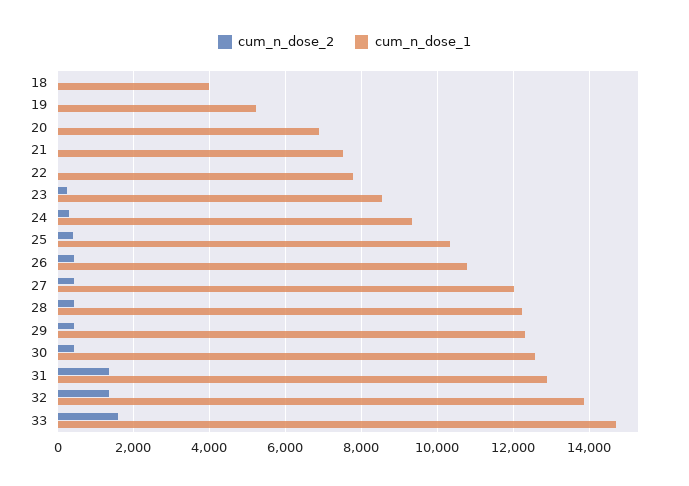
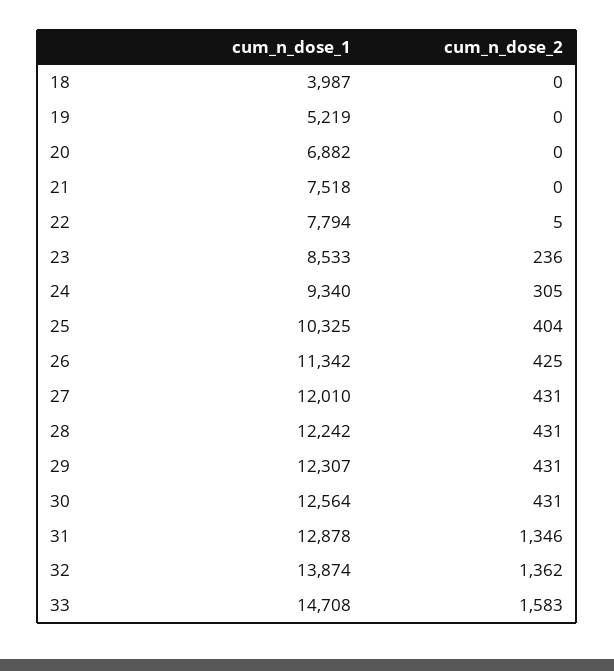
cum_n_dose_1, 26: 10800 -> 11342

